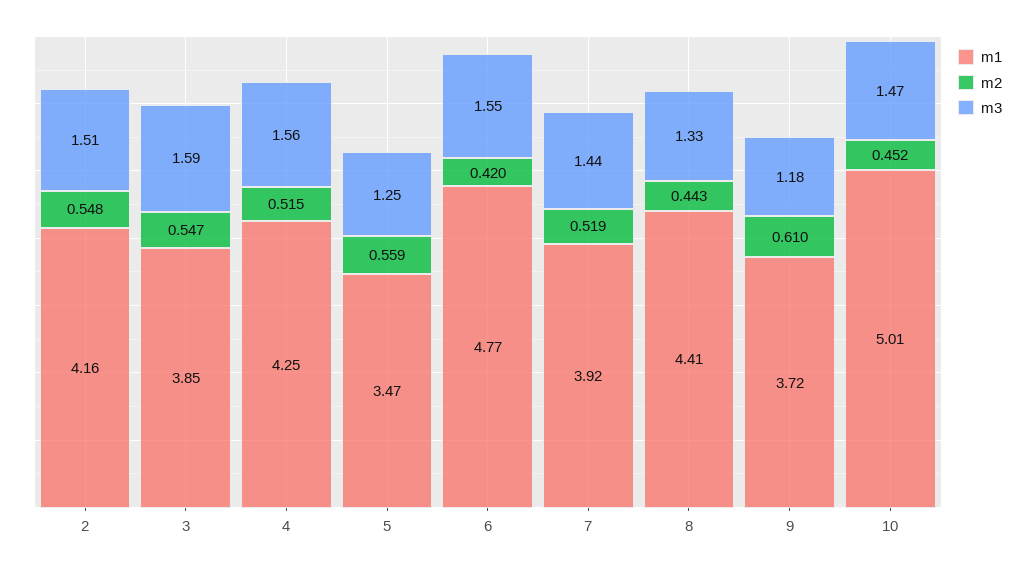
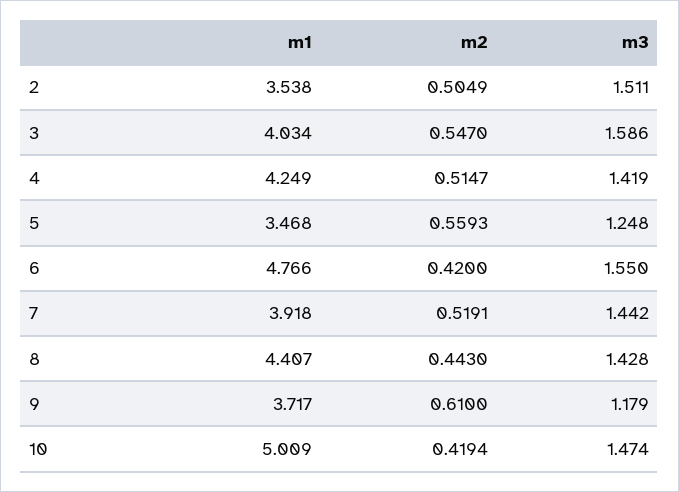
m1, 2: 4.16 -> 3.538
m2, 2: 0.548 -> 0.5049
m1, 3: 3.85 -> 4.034
m3, 4: 1.56 -> 1.419
m3, 8: 1.33 -> 1.428
m2, 10: 0.452 -> 0.4194

